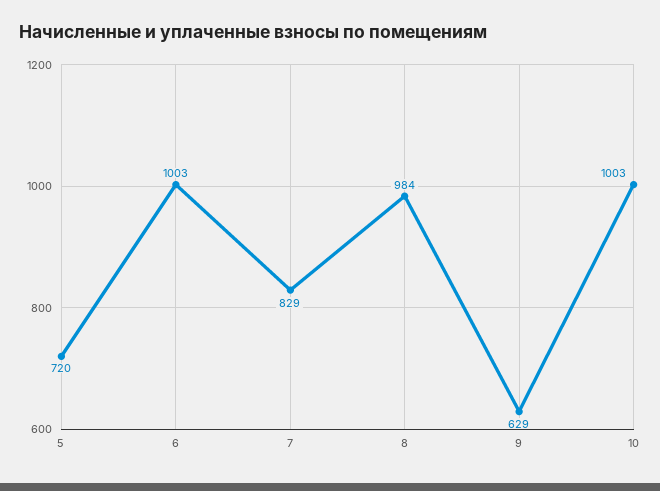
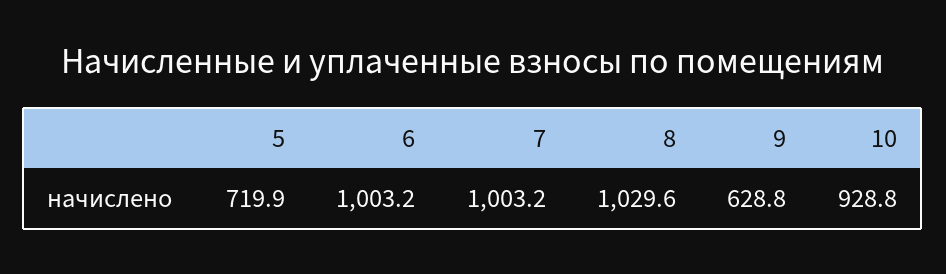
7: 829 -> 1003.2
8: 984 -> 1029.6
10: 1003 -> 928.8

